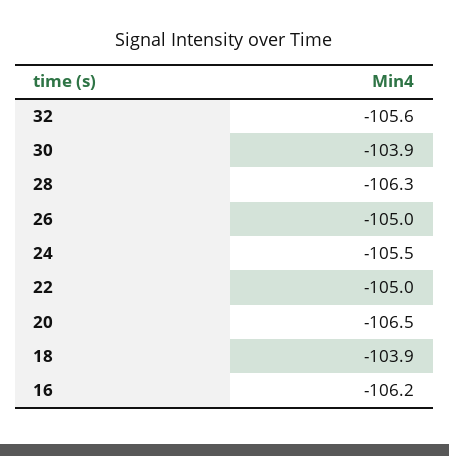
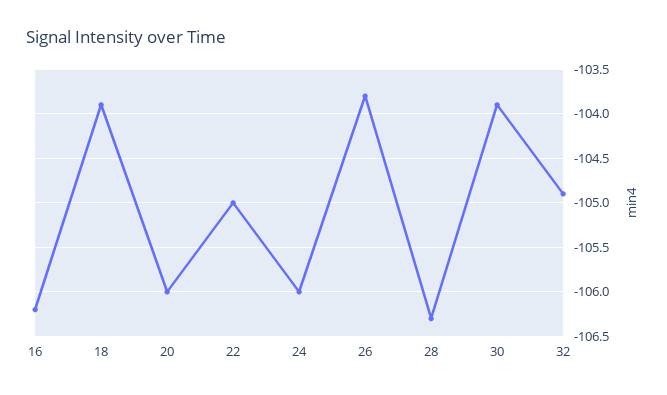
32: -105.6 -> -104.9
26: -105 -> -103.8
24: -105.5 -> -106
20: -106.5 -> -106

